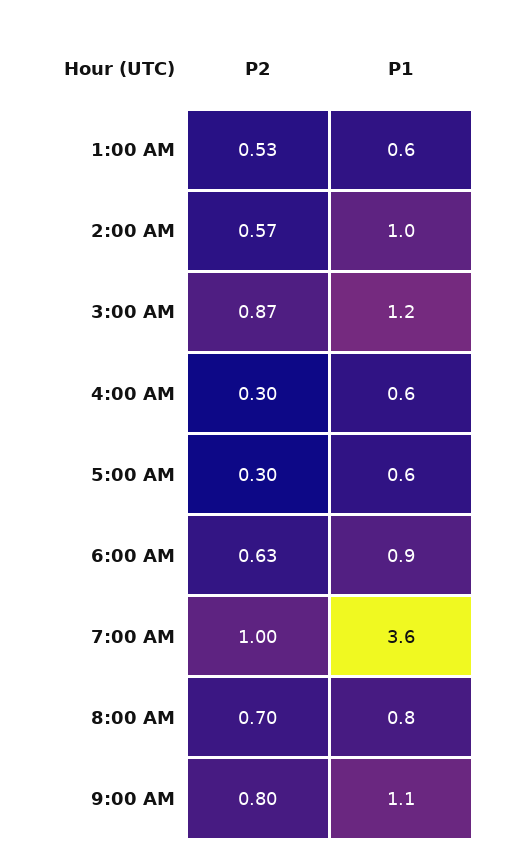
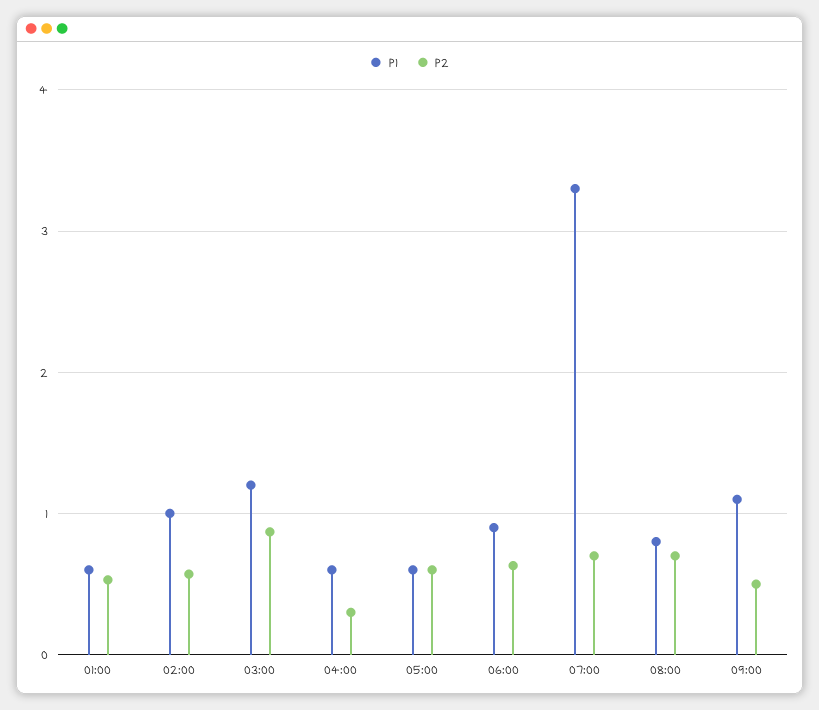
P2, 5:00 AM: 0.3 -> 0.6
P2, 7:00 AM: 1 -> 0.7
P1, 7:00 AM: 3.6 -> 3.3
P2, 9:00 AM: 0.8 -> 0.5

